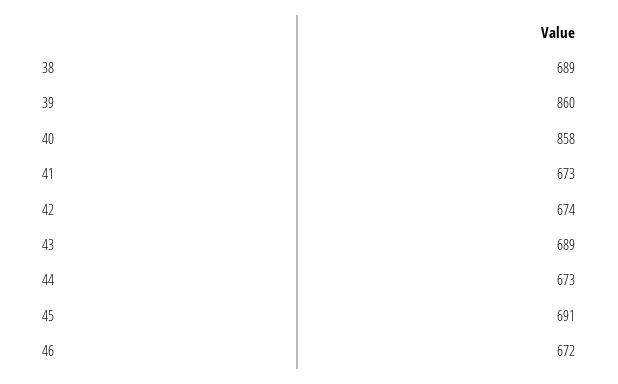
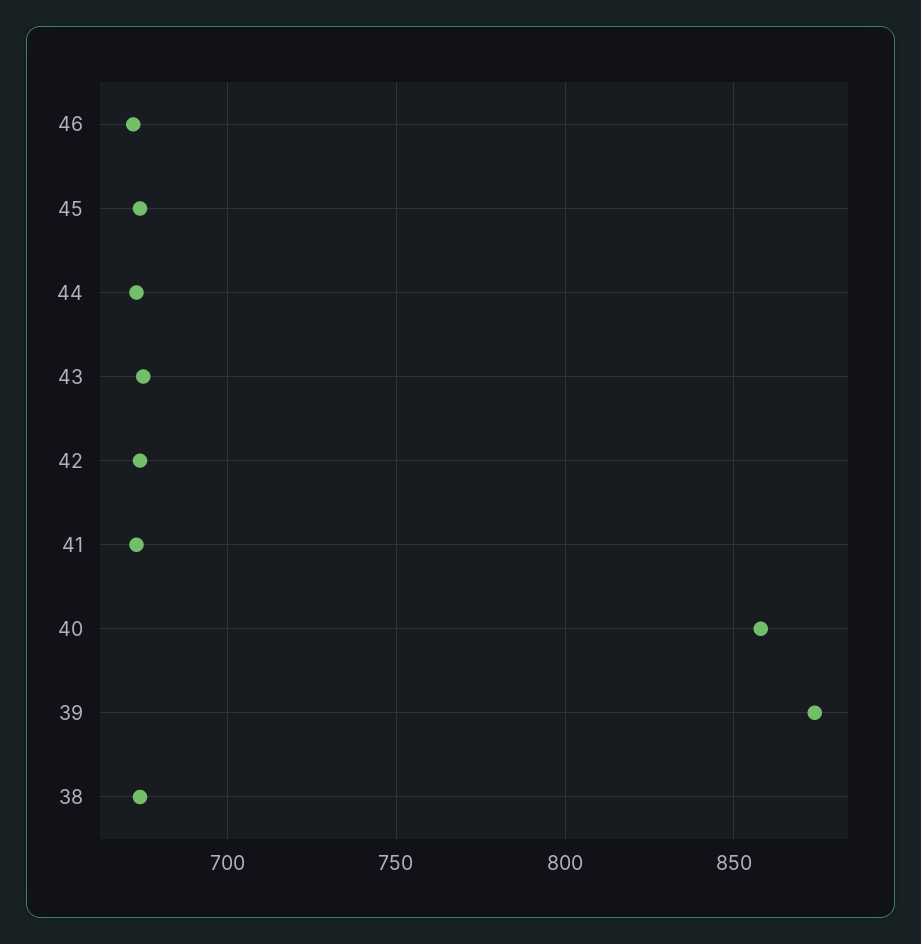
38: 689 -> 675
39: 860 -> 875
43: 689 -> 675
45: 691 -> 675

